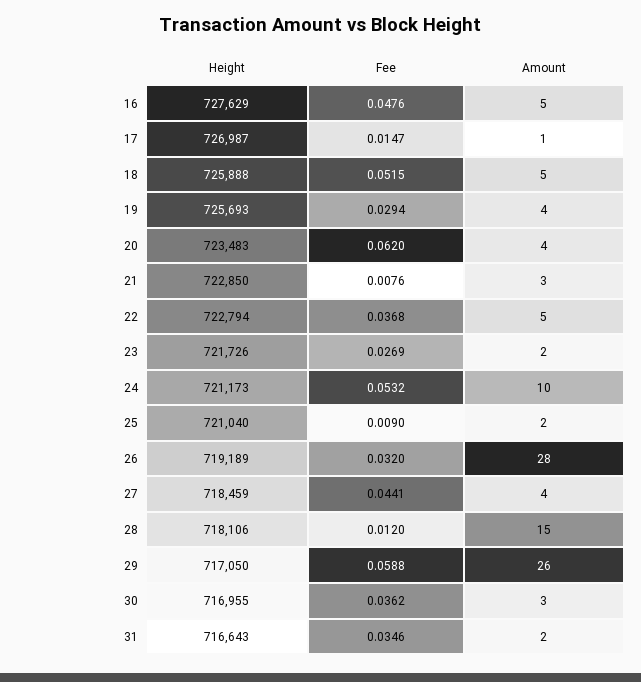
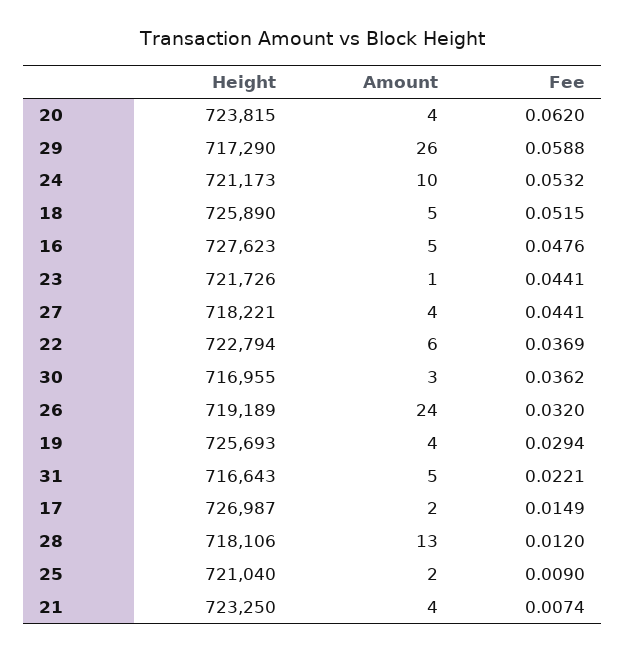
Height, 16: 727629 -> 727623
Fee, 17: 0.0147 -> 0.0149
Amount, 17: 1 -> 2
Height, 18: 725888 -> 725890
Height, 20: 723483 -> 723815
Height, 21: 722850 -> 723250
Fee, 21: 0.0076 -> 0.0074
Amount, 21: 3 -> 4
Fee, 22: 0.0368 -> 0.0369
Amount, 22: 5 -> 6
Fee, 23: 0.0269 -> 0.0441
Amount, 23: 2 -> 1
Amount, 26: 28 -> 24
Height, 27: 718459 -> 718221
Amount, 28: 15 -> 13
Height, 29: 717050 -> 717290
Fee, 31: 0.0346 -> 0.0221
Amount, 31: 2 -> 5

